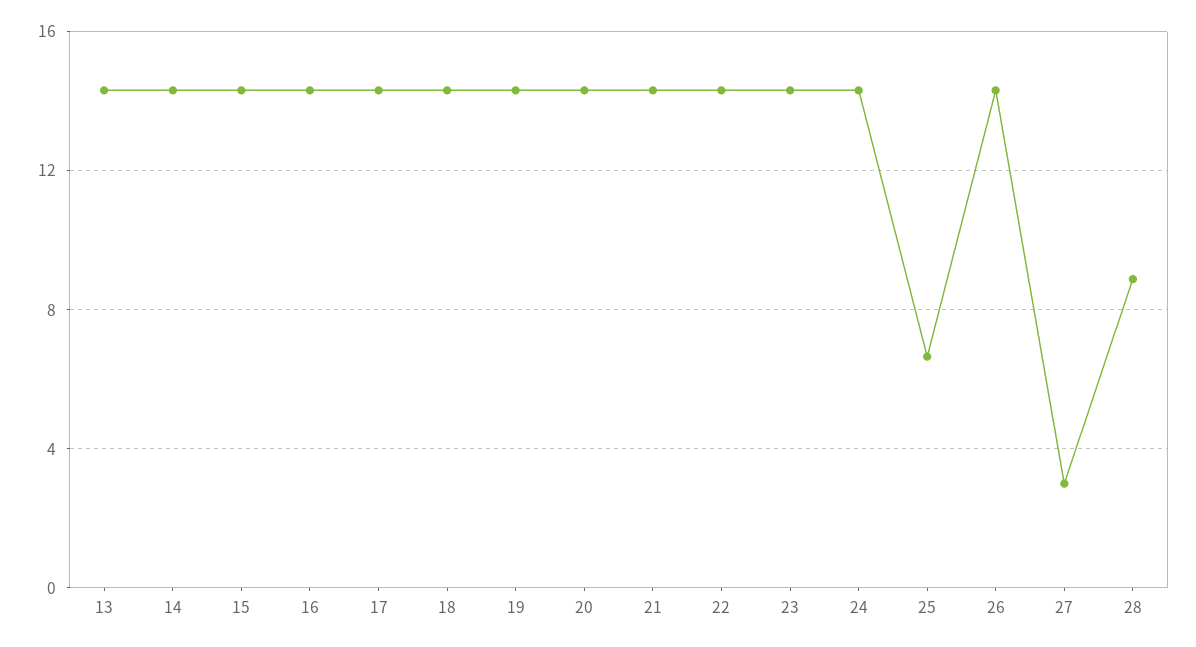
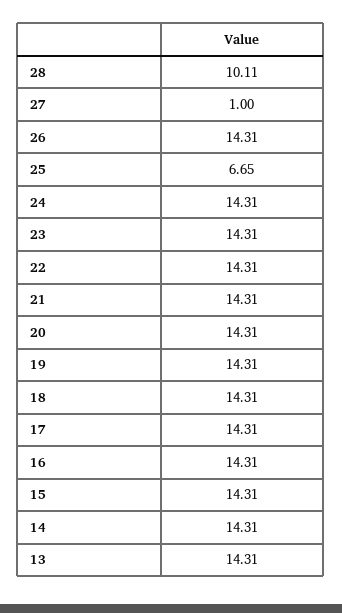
27: 3 -> 1
28: 9 -> 10.11

